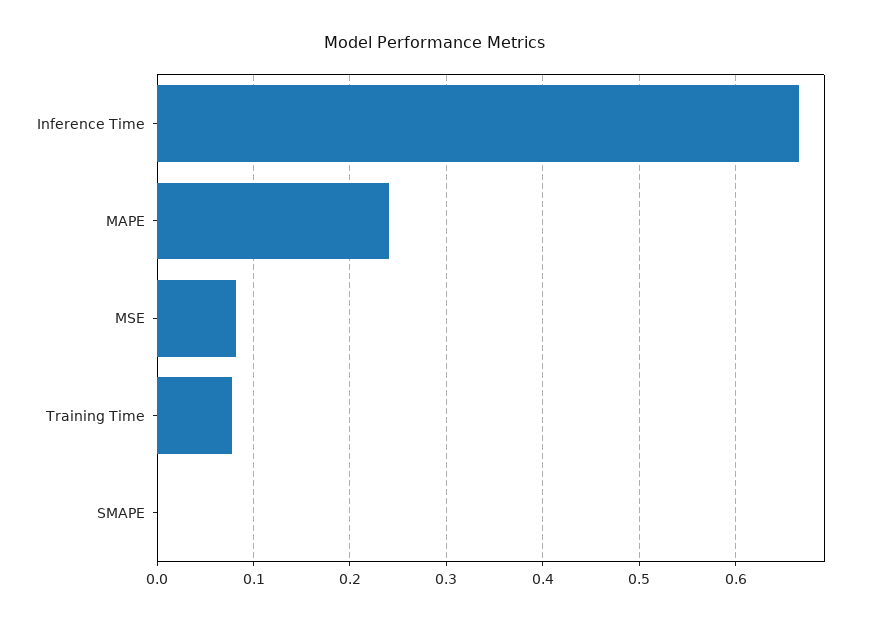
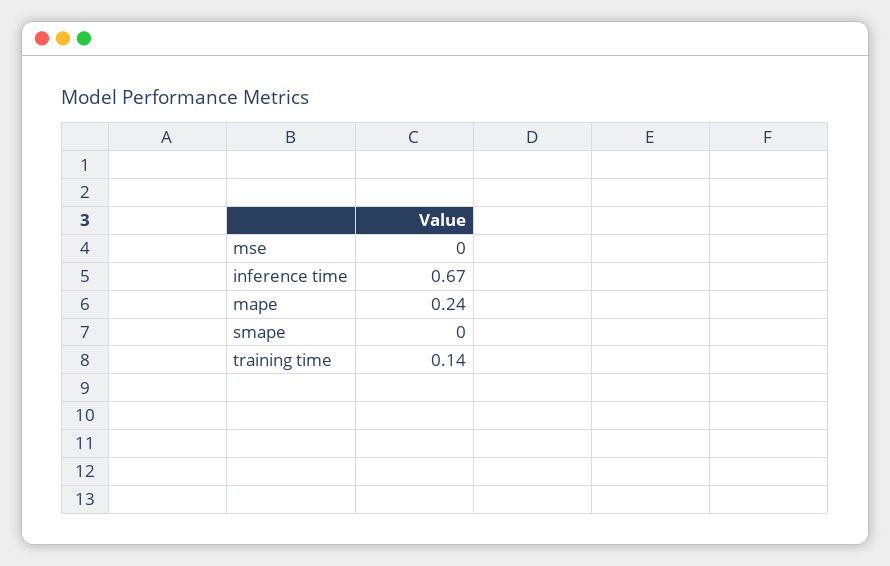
MSE: 0.08 -> 0
Training Time: 0.08 -> 0.14

